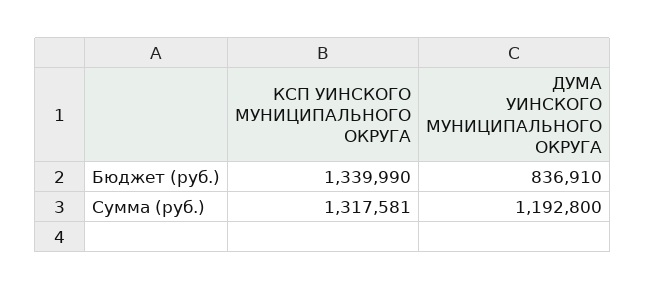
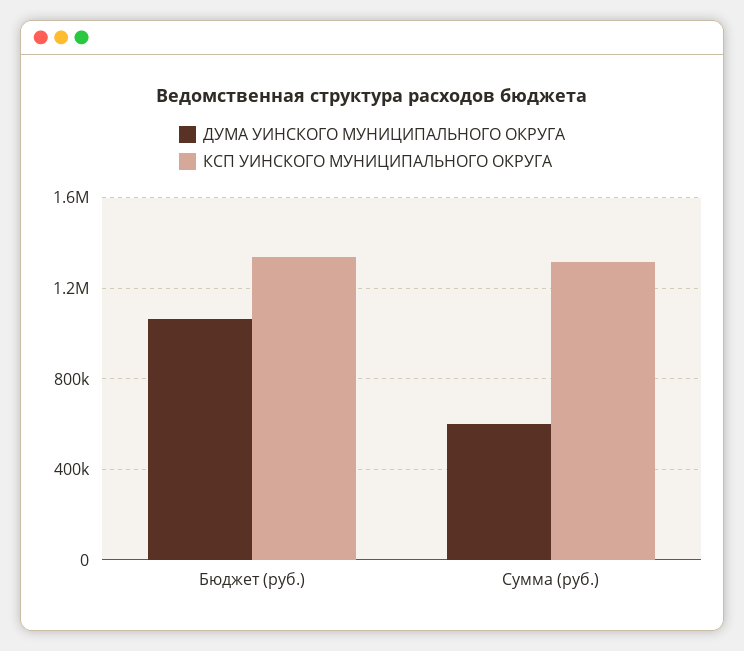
ДУМА УИНСКОГО МУНИЦИПАЛЬНОГО ОКРУГА, Бюджет (руб.): 836910 -> 1050000
ДУМА УИНСКОГО МУНИЦИПАЛЬНОГО ОКРУГА, Сумма (руб.): 1192800 -> 600000

